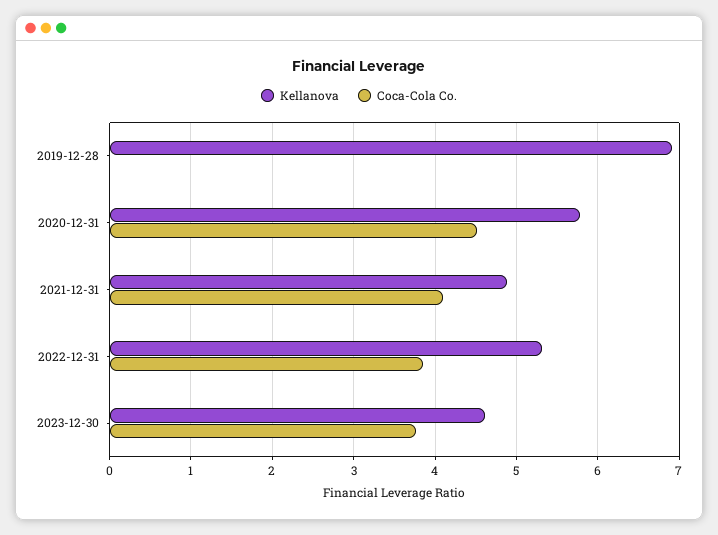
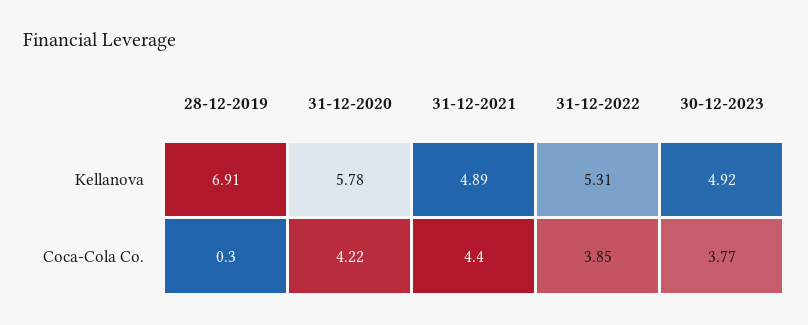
Coca-Cola Co., 2019-12-28: 0 -> 0.3
Coca-Cola Co., 2020-12-31: 4.5 -> 4.22
Coca-Cola Co., 2021-12-31: 4.1 -> 4.4
Kellanova, 2023-12-30: 4.6 -> 4.92

